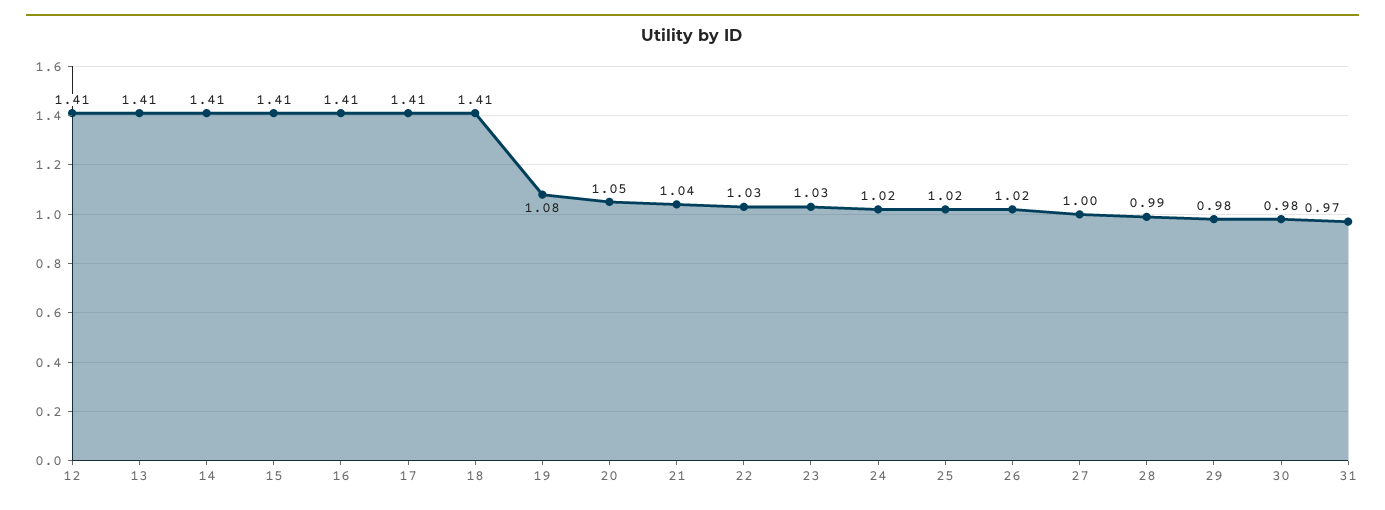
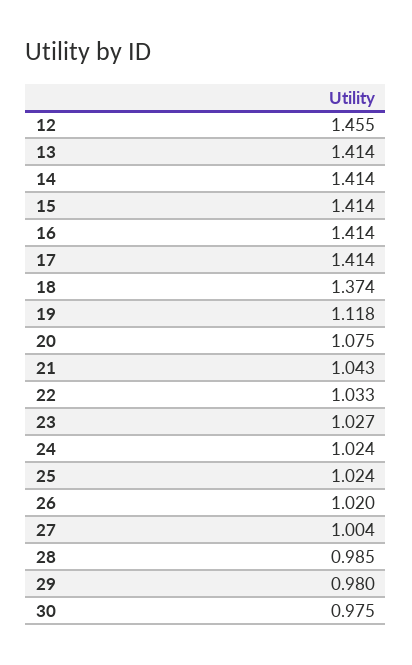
12: 1.41 -> 1.455
18: 1.41 -> 1.374
19: 1.08 -> 1.118
20: 1.05 -> 1.075
31: 0.97 -> none

